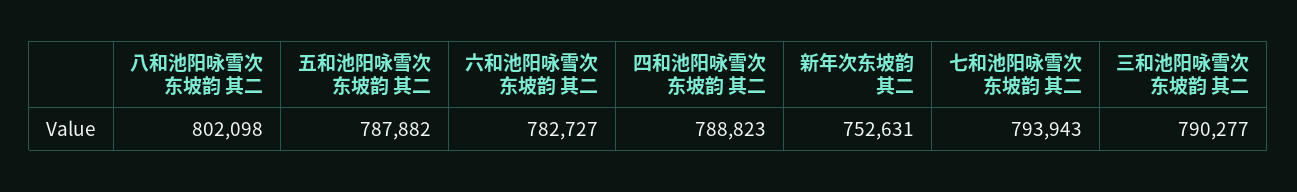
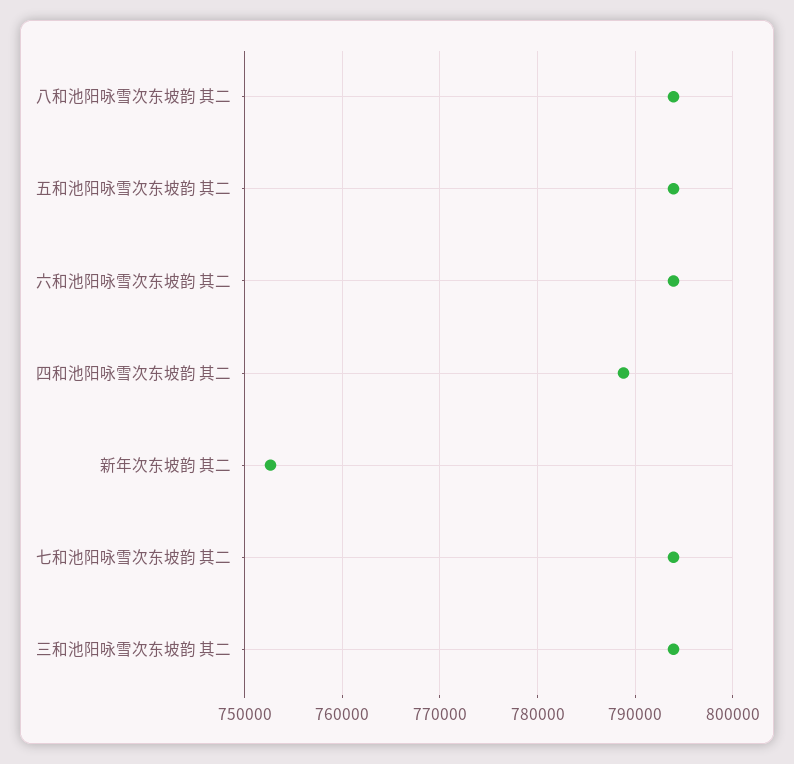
八和池阳咏雪次东坡韵 其二: 802098 -> 794000
五和池阳咏雪次东坡韵 其二: 787882 -> 794000
六和池阳咏雪次东坡韵 其二: 782727 -> 794000
三和池阳咏雪次东坡韵 其二: 790277 -> 794000

